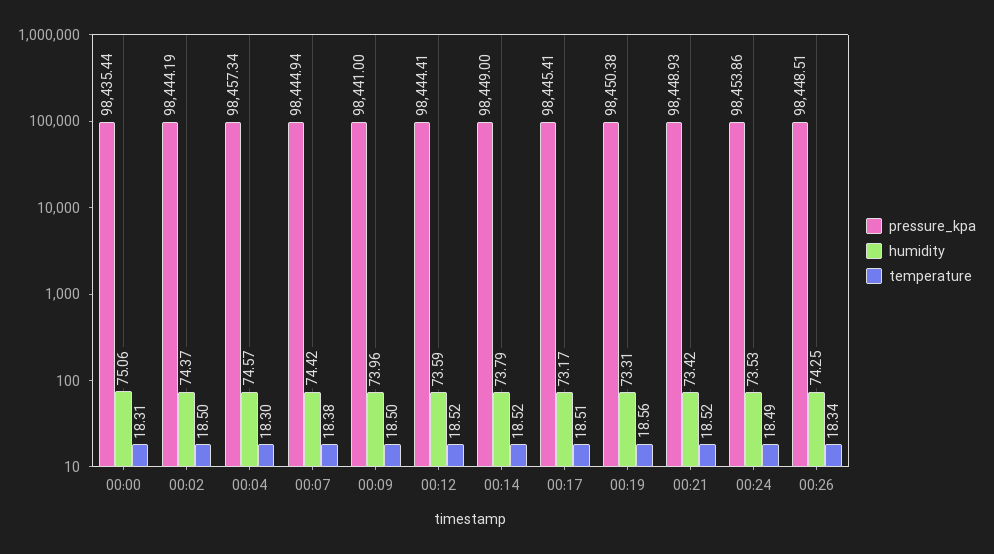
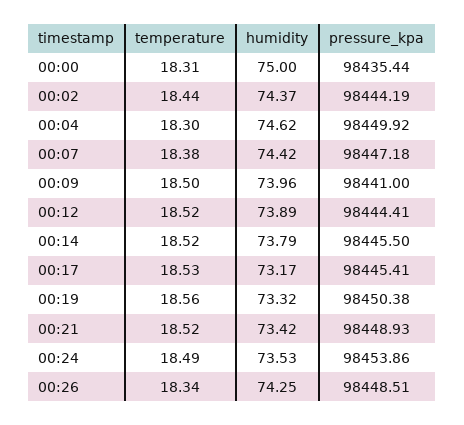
humidity, 00:00: 75.06 -> 75
temperature, 00:02: 18.5 -> 18.44
pressure_kpa, 00:04: 98457.34 -> 98449.92
humidity, 00:04: 74.57 -> 74.62
pressure_kpa, 00:07: 98444.94 -> 98447.18
humidity, 00:12: 73.59 -> 73.89
pressure_kpa, 00:14: 98449 -> 98445.5
temperature, 00:17: 18.51 -> 18.53
humidity, 00:19: 73.31 -> 73.32

